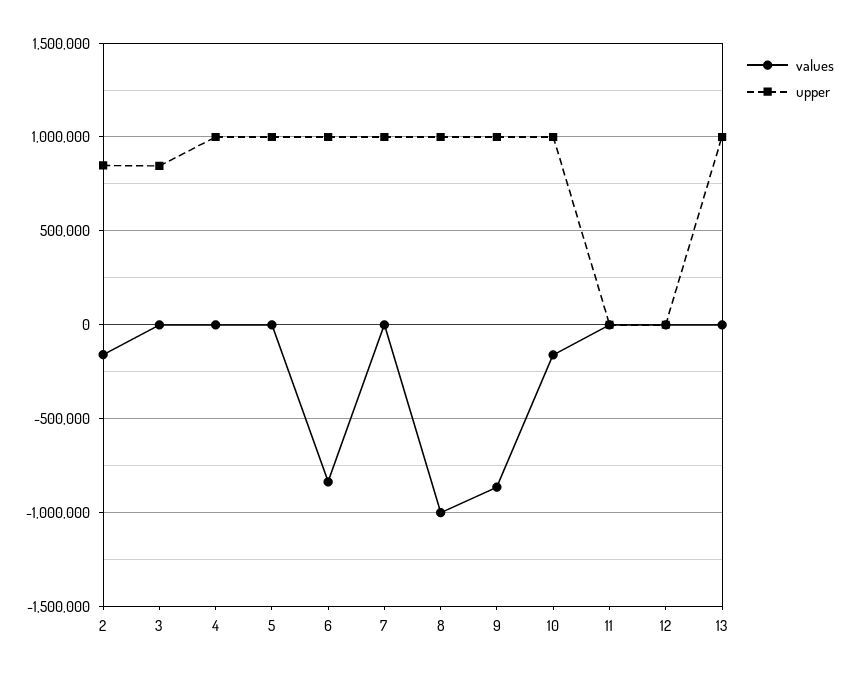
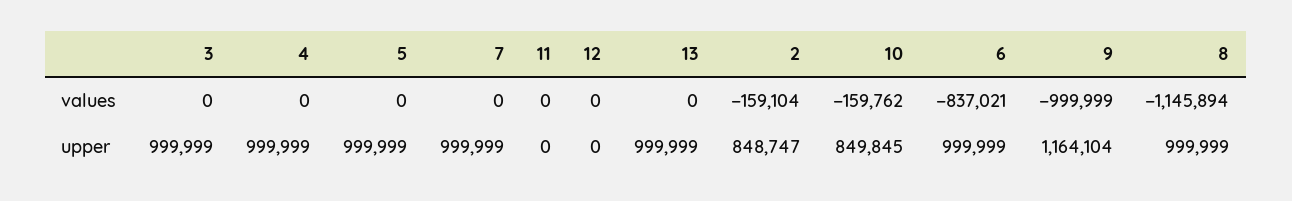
upper, 3: 850000 -> 999999
values, 8: -1000000 -> -1145894
values, 9: -850000 -> -999999
upper, 9: 1000000 -> 1164104
upper, 10: 1000000 -> 849845

